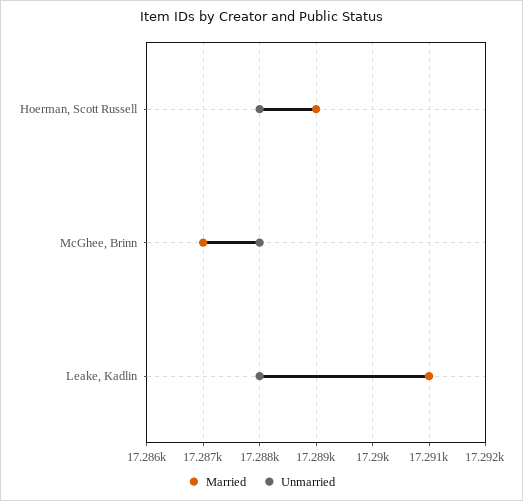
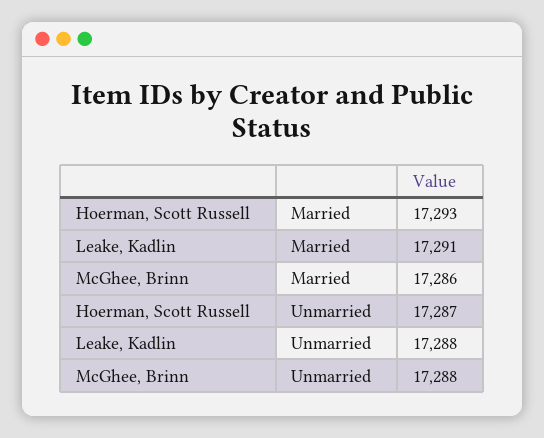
Married, Hoerman, Scott Russell: 17289 -> 17293
Unmarried, Hoerman, Scott Russell: 17288 -> 17287
Married, McGhee, Brinn: 17287 -> 17286

